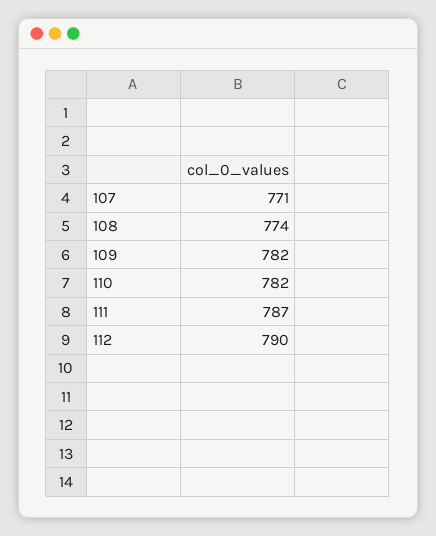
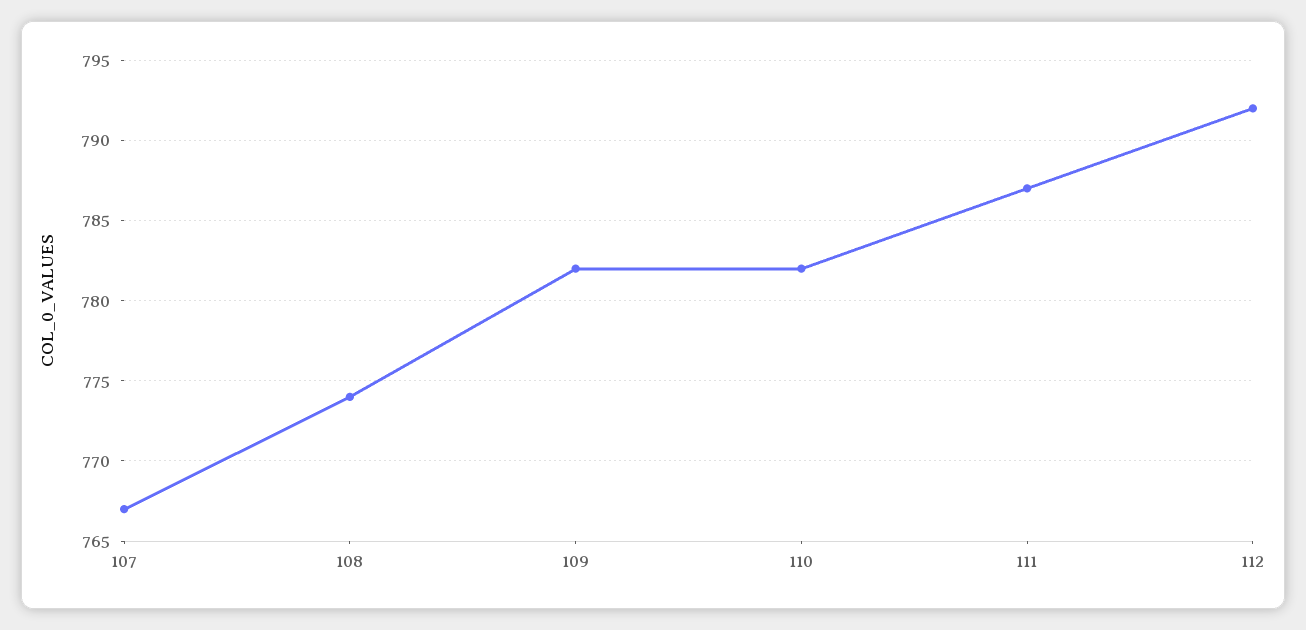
107: 771 -> 767
112: 790 -> 792

